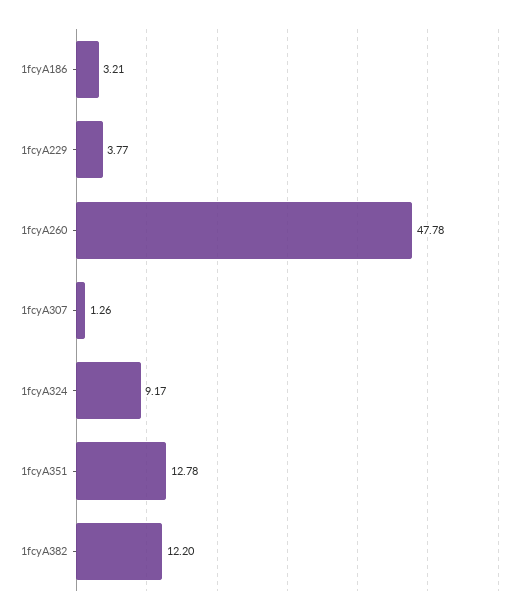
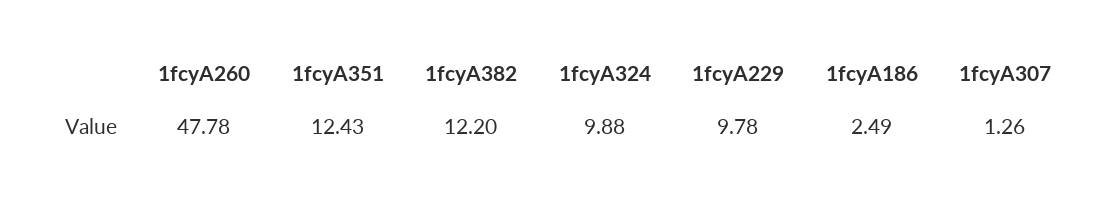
1fcyA186: 3.21 -> 2.49
1fcyA229: 3.77 -> 9.78
1fcyA324: 9.17 -> 9.88
1fcyA351: 12.78 -> 12.43

